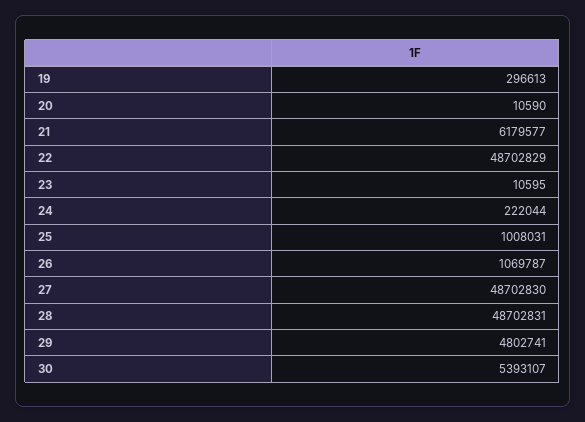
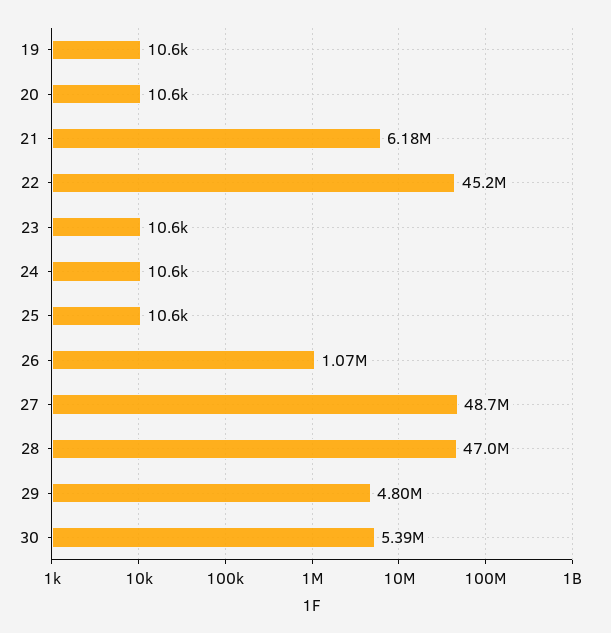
19: 296613 -> 10600
22: 48702829 -> 45200000
24: 222044 -> 10600
25: 1008031 -> 10600
28: 48702831 -> 47000000

